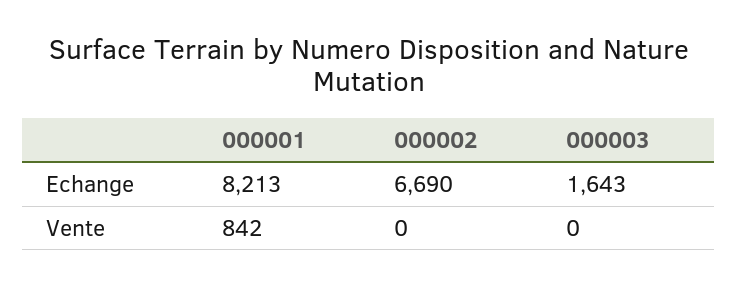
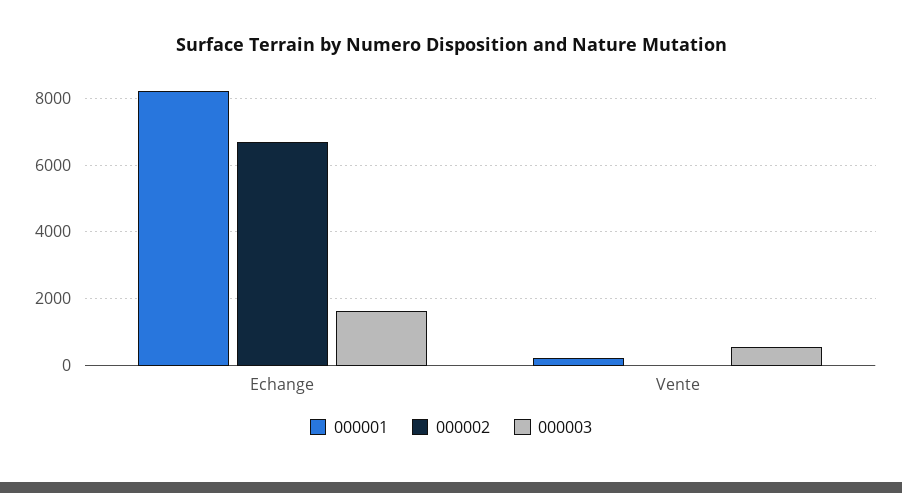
000001, Vente: 842 -> 200
000003, Vente: 0 -> 600

